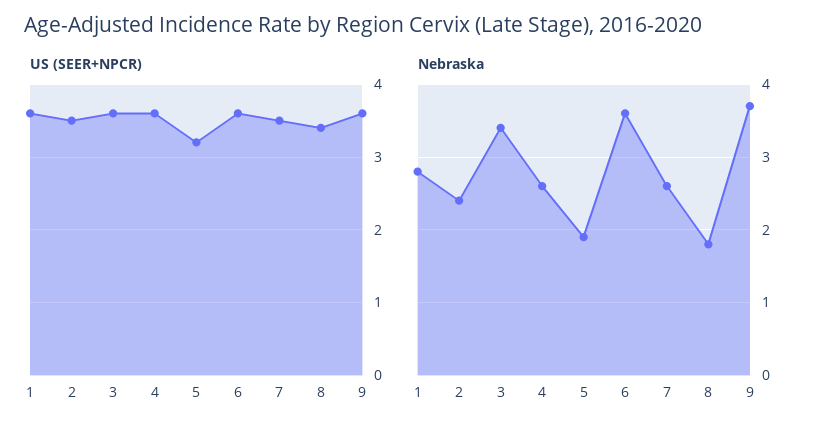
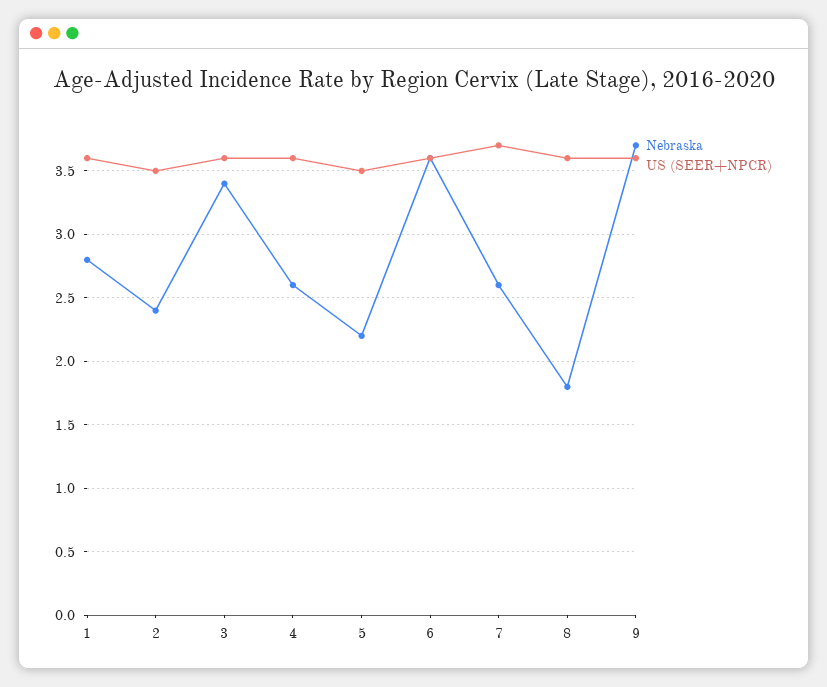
US (SEER+NPCR), 5: 3.2 -> 3.5
US (SEER+NPCR), 7: 3.5 -> 3.7
US (SEER+NPCR), 8: 3.4 -> 3.6
Nebraska, 5: 1.9 -> 2.2

